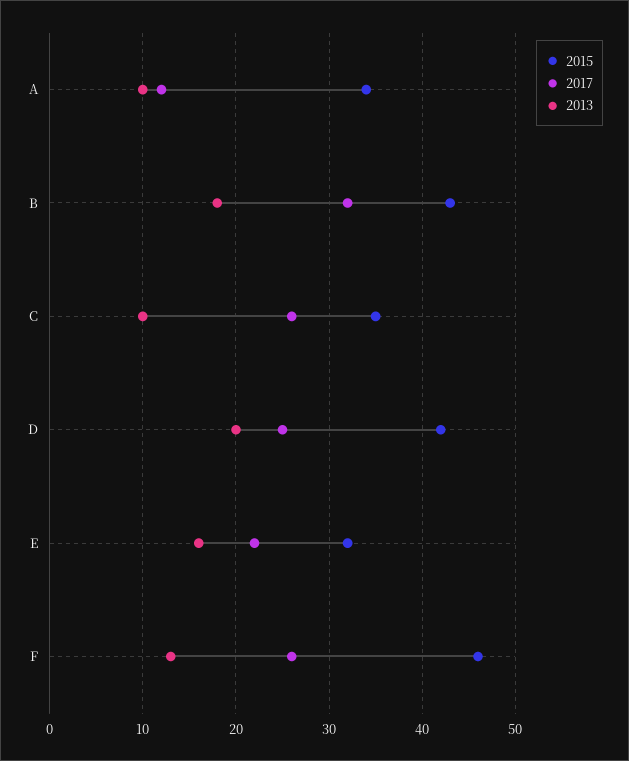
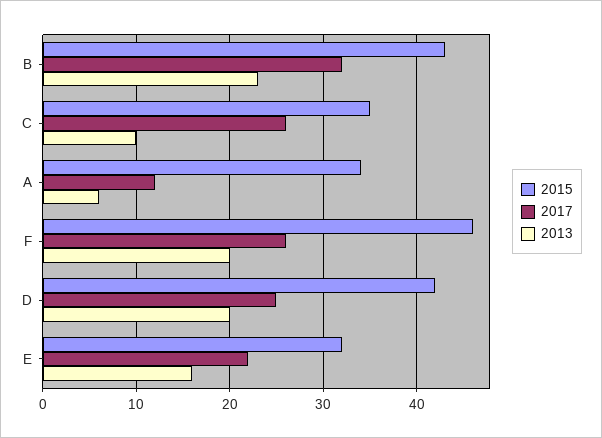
2013, A: 10 -> 6
2013, B: 18 -> 23
2013, F: 13 -> 20

